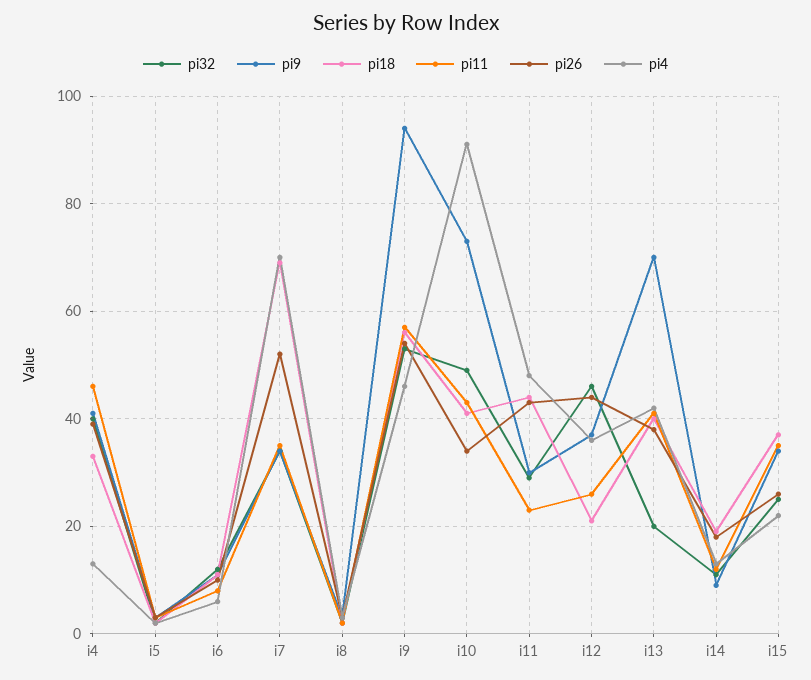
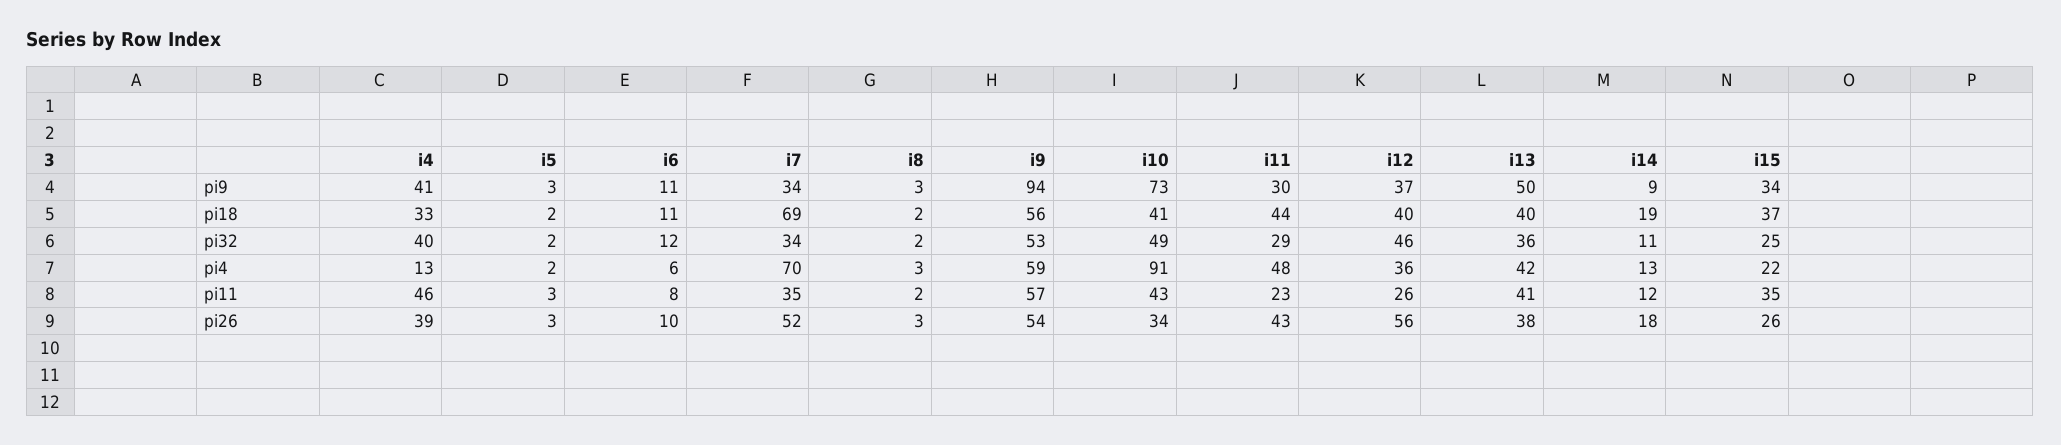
pi4, i9: 45 -> 59
pi18, i12: 20 -> 40
pi26, i12: 45 -> 56
pi32, i13: 20 -> 36
pi9, i13: 70 -> 50

